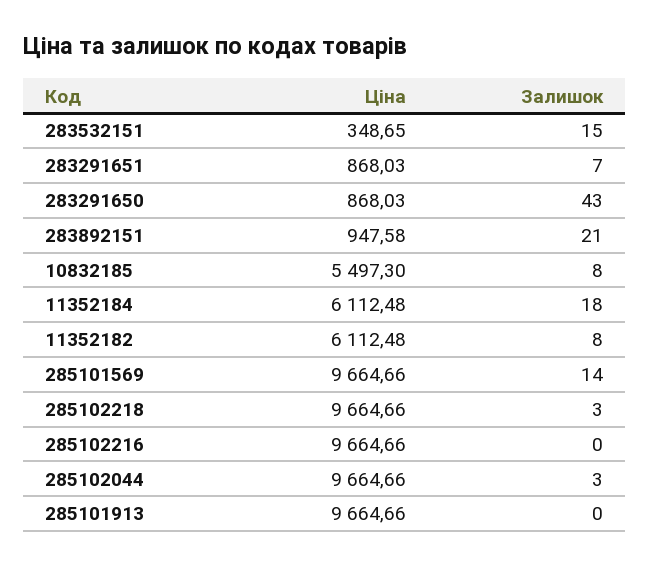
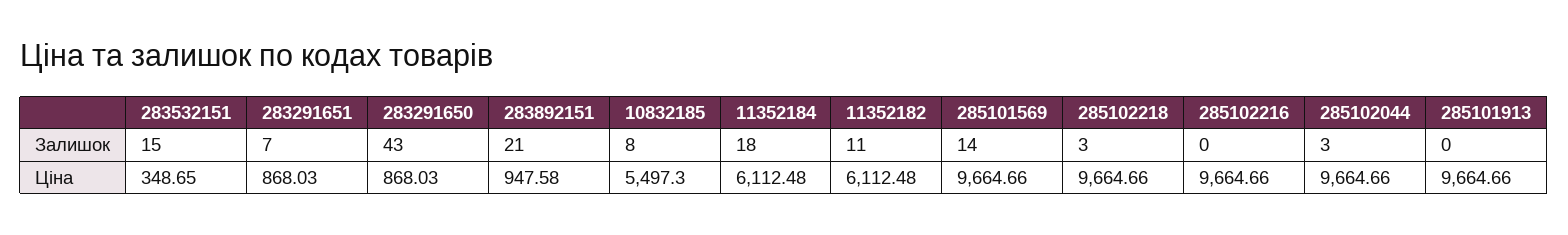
Залишок, 11352182: 8 -> 11

